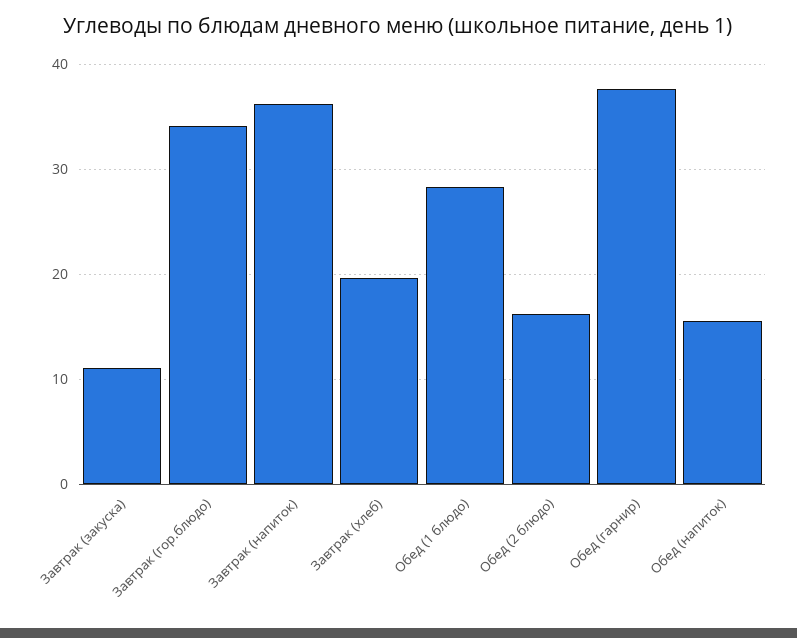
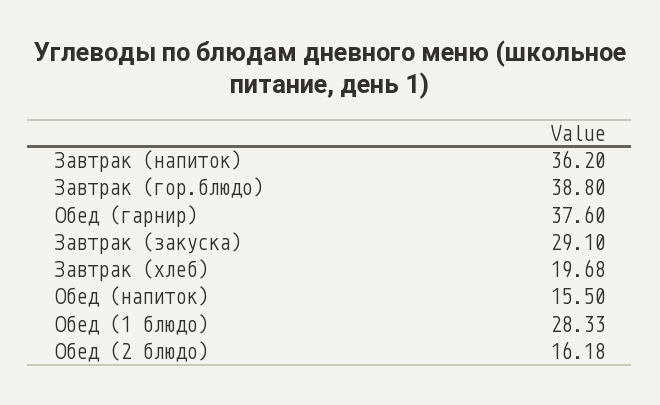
Завтрак (закуска): 11 -> 29.1
Завтрак (гор.блюдо): 34 -> 38.8

